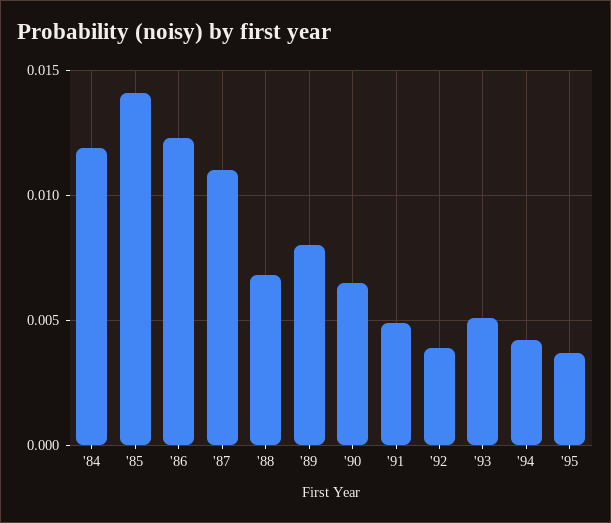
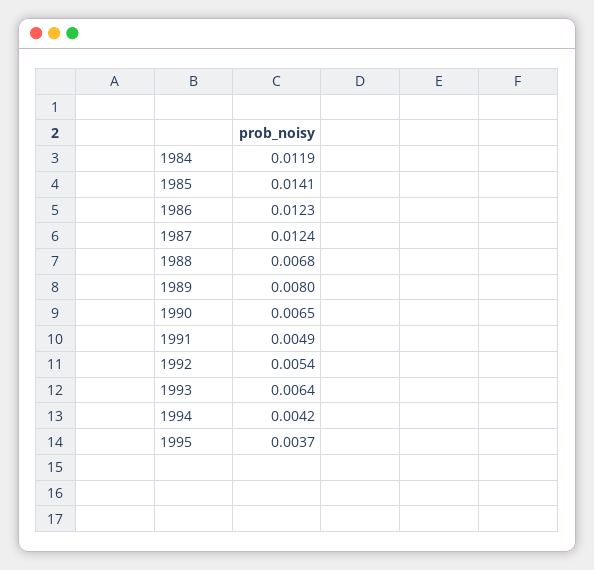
'87: 0.011 -> 0.0124
'92: 0.004 -> 0.0054
'93: 0.005 -> 0.0064

